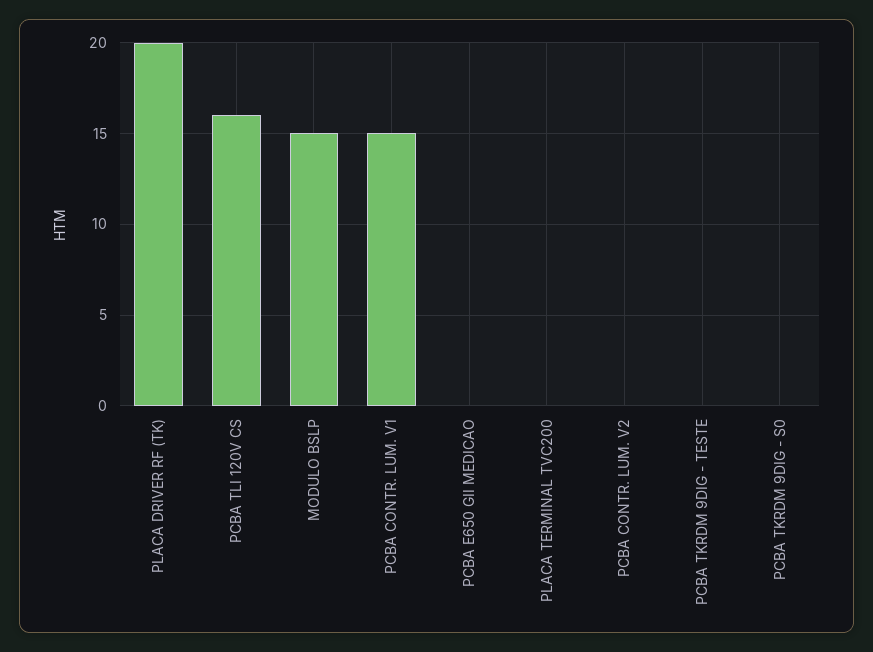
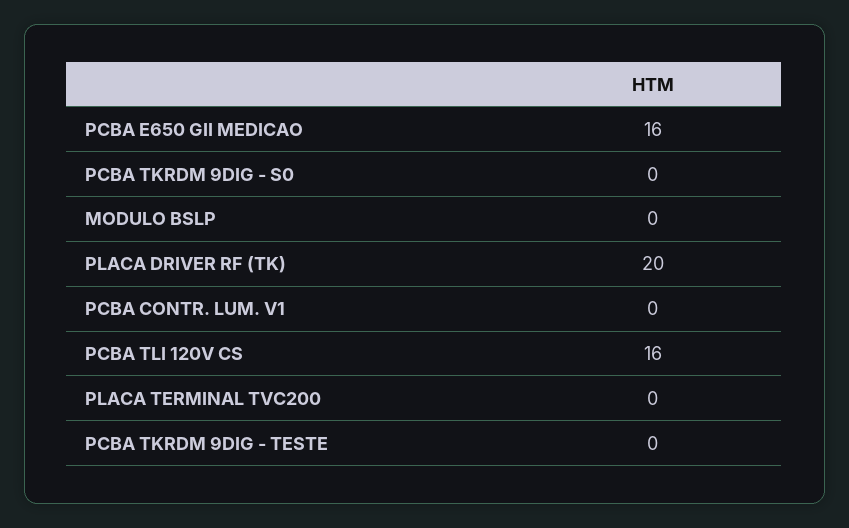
MODULO BSLP: 15 -> 0
PCBA CONTR. LUM. V1: 15 -> 0
PCBA E650 GII MEDICAO: 0 -> 16
PCBA CONTR. LUM. V2: 0 -> none

